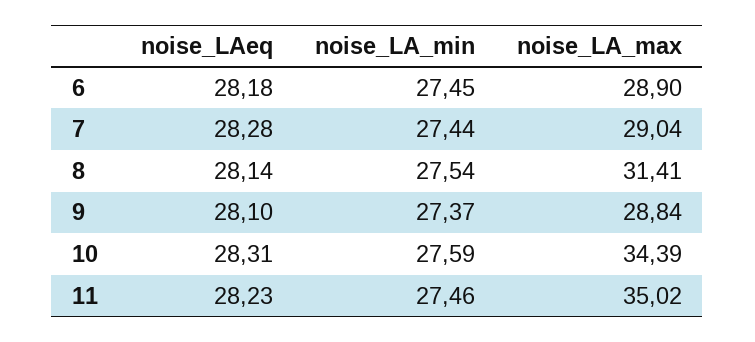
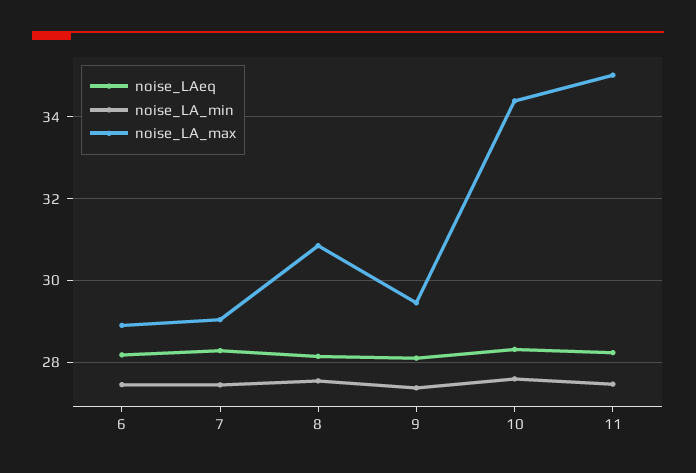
noise_LA_max, 8: 31.41 -> 30.8
noise_LA_max, 9: 28.84 -> 29.4

